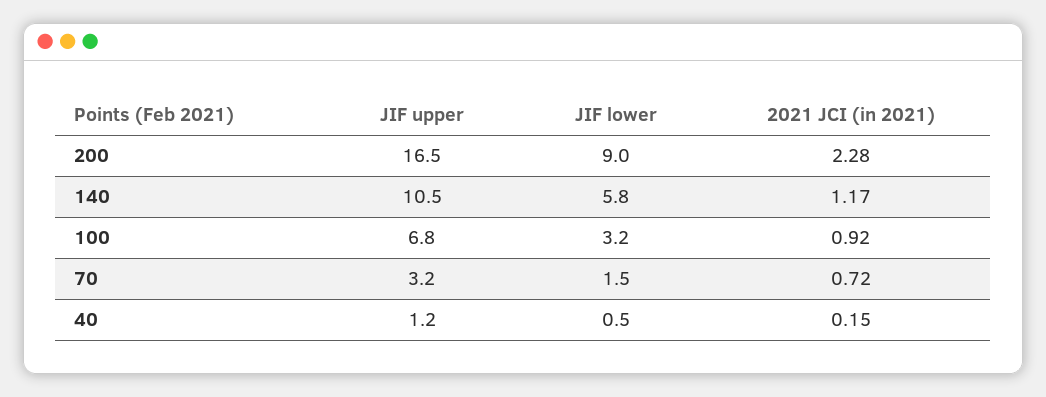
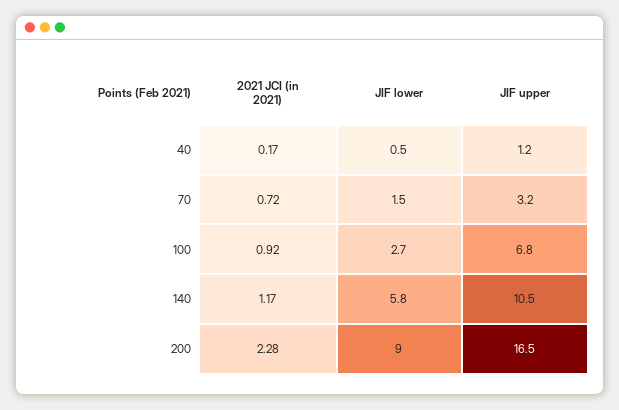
JIF lower, 100: 3.2 -> 2.7
2021 JCI (in 2021), 40: 0.15 -> 0.17

